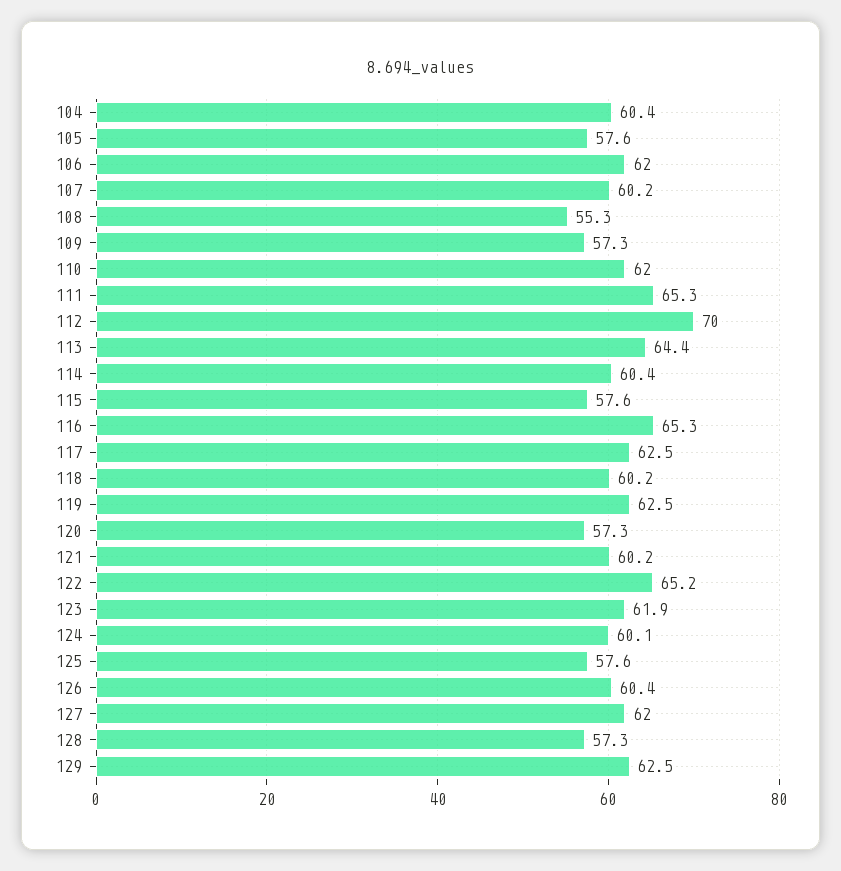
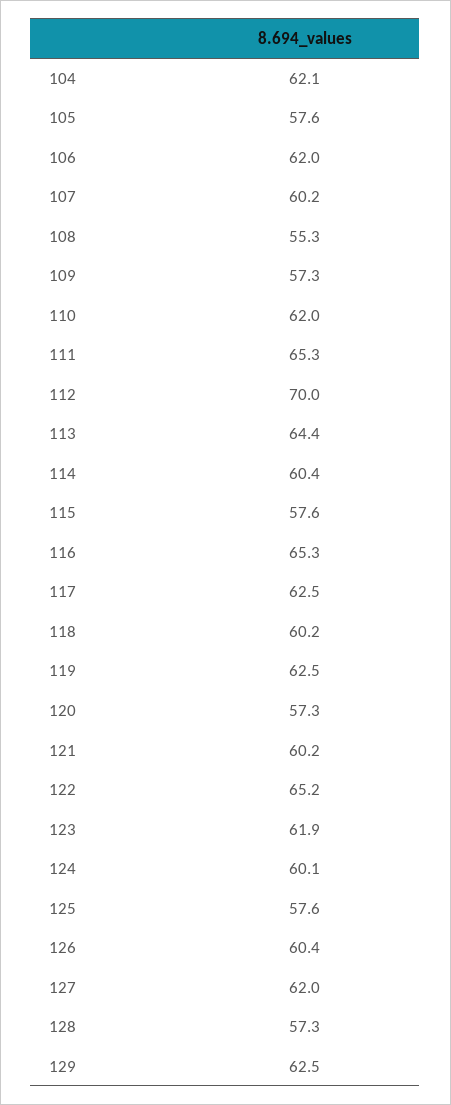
104: 60.4 -> 62.1

